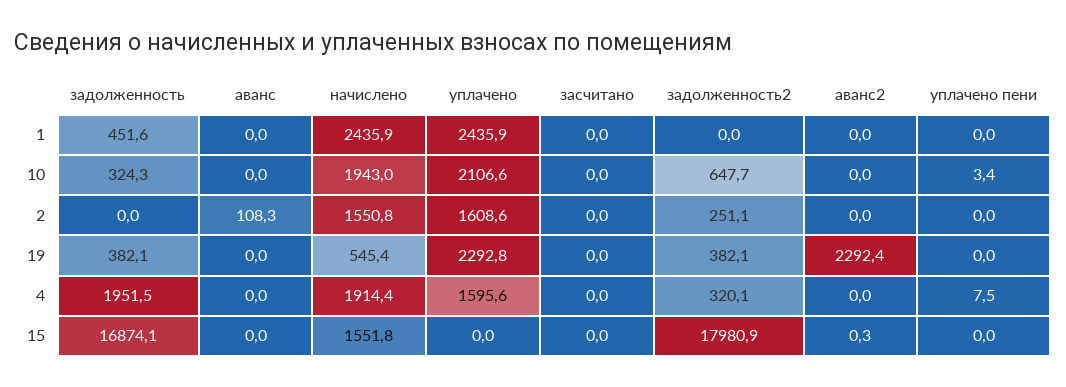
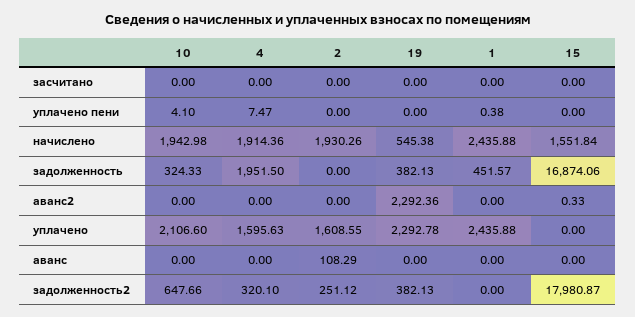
уплачено пени, 1: 0 -> 0.38
уплачено пени, 10: 3.4 -> 4.1
начислено, 2: 1550.8 -> 1930.26

